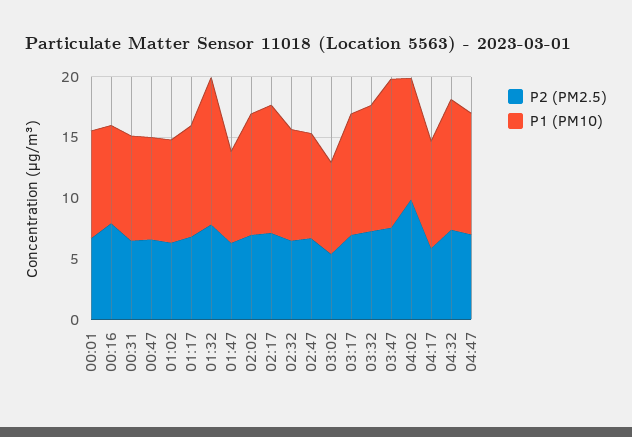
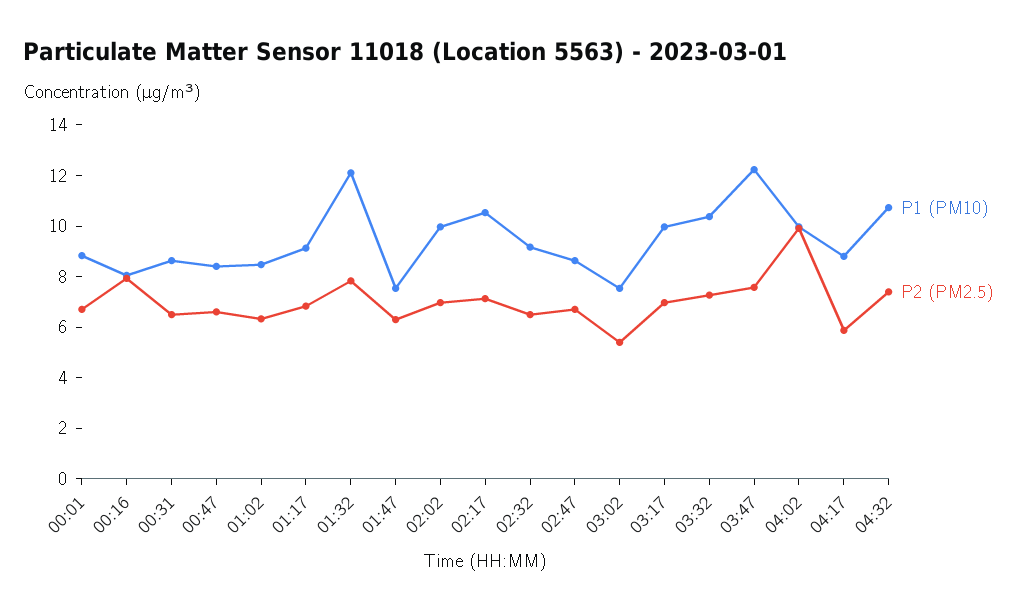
P2 (PM2.5), 04:47: 7 -> none
P1 (PM10), 04:47: 10 -> none

